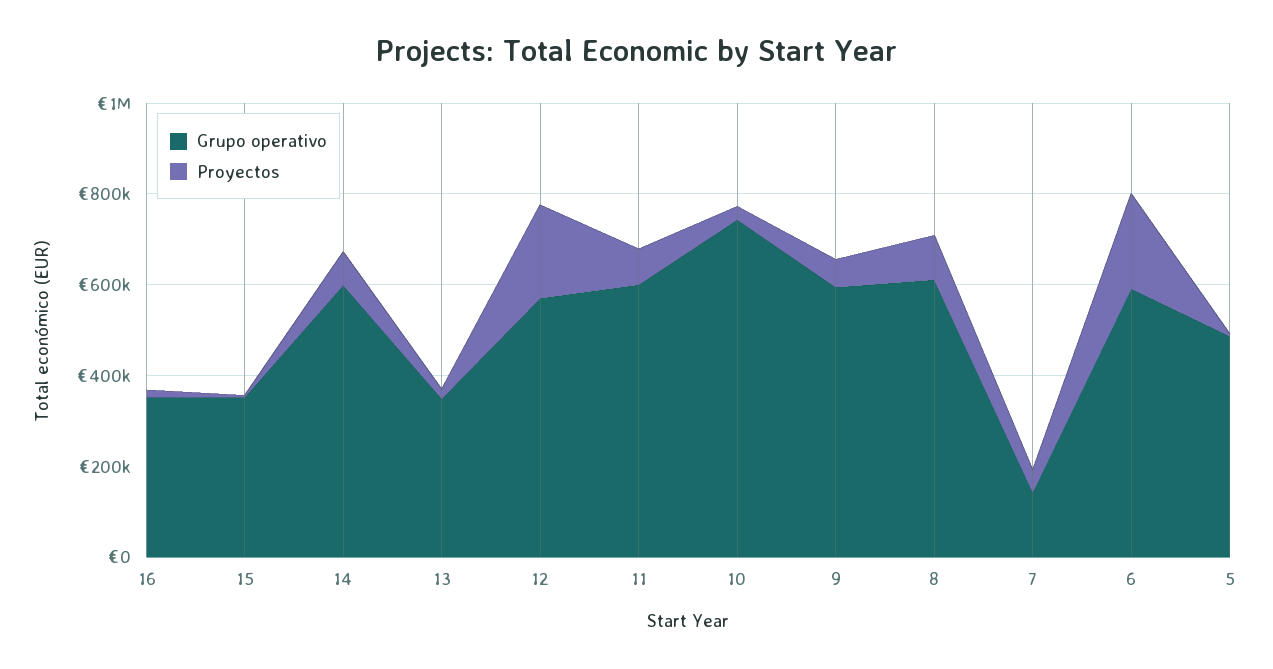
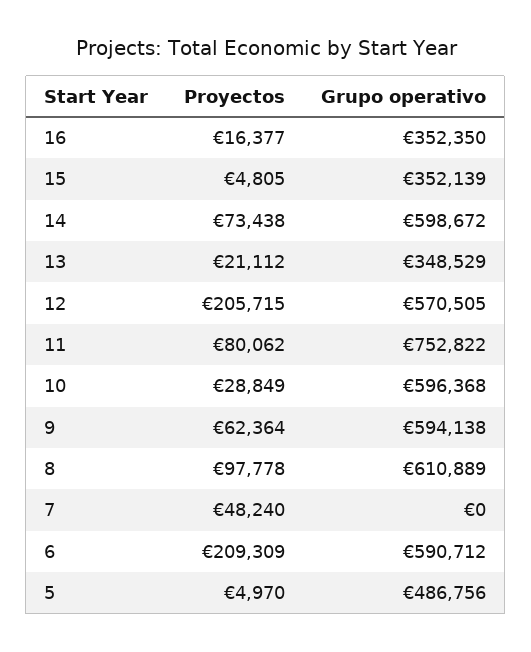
Grupo operativo, 11: 600000 -> 752822
Grupo operativo, 10: 750000 -> 596368
Grupo operativo, 7: 150000 -> 0

